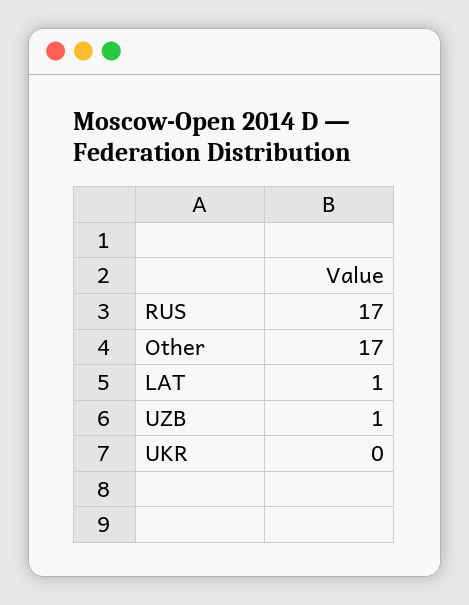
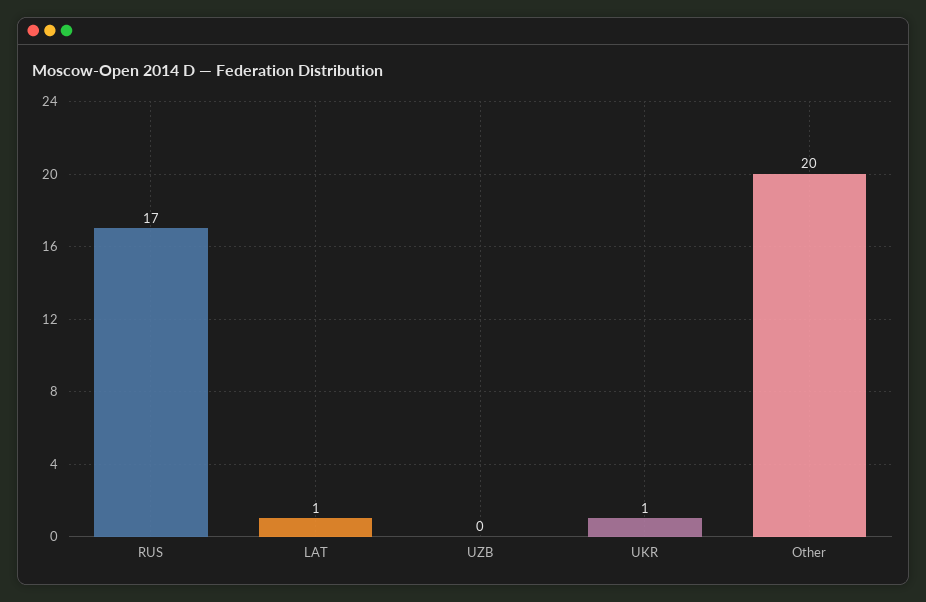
Other: 17 -> 20
UZB: 1 -> 0
UKR: 0 -> 1

